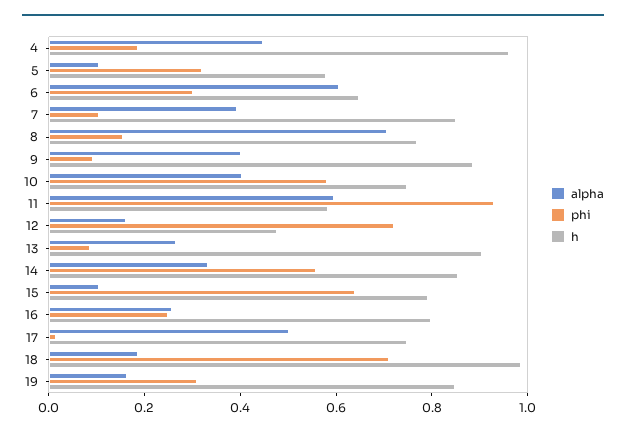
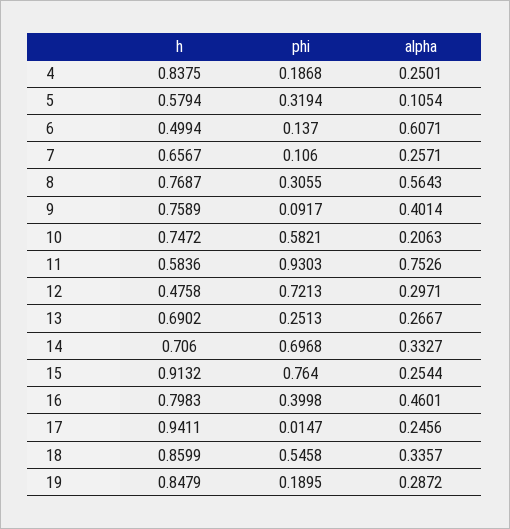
alpha, 4: 0.45 -> 0.2501
h, 4: 0.95 -> 0.8375
phi, 6: 0.3 -> 0.137
h, 6: 0.65 -> 0.4994
alpha, 7: 0.4 -> 0.2571
h, 7: 0.85 -> 0.6567
alpha, 8: 0.7 -> 0.5643
phi, 8: 0.15 -> 0.3055
h, 9: 0.9 -> 0.7589
alpha, 10: 0.4 -> 0.2063
alpha, 11: 0.6 -> 0.7526
alpha, 12: 0.15 -> 0.2971
phi, 13: 0.1 -> 0.2513
h, 13: 0.9 -> 0.6902
phi, 14: 0.55 -> 0.6968
h, 14: 0.85 -> 0.706
alpha, 15: 0.1 -> 0.2544
phi, 15: 0.65 -> 0.764
h, 15: 0.8 -> 0.9132
alpha, 16: 0.25 -> 0.4601
phi, 16: 0.25 -> 0.3998
alpha, 17: 0.5 -> 0.2456
h, 17: 0.75 -> 0.9411
alpha, 18: 0.2 -> 0.3357
phi, 18: 0.7 -> 0.5458
h, 18: 1 -> 0.8599
alpha, 19: 0.15 -> 0.2872
phi, 19: 0.3 -> 0.1895

